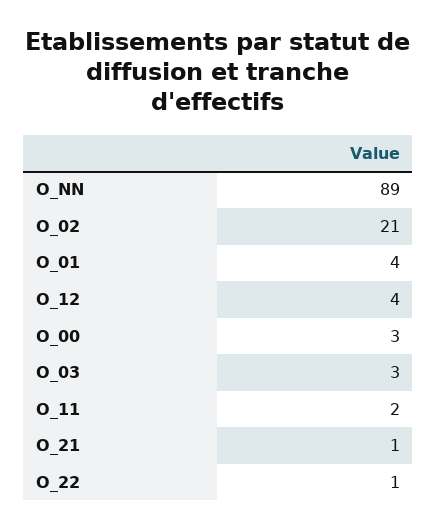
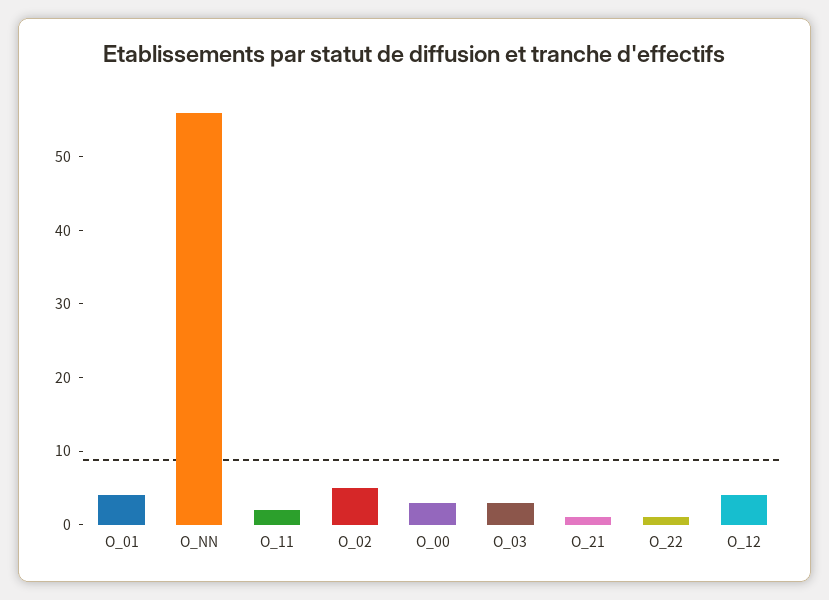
O_NN: 89 -> 55
O_02: 21 -> 5

